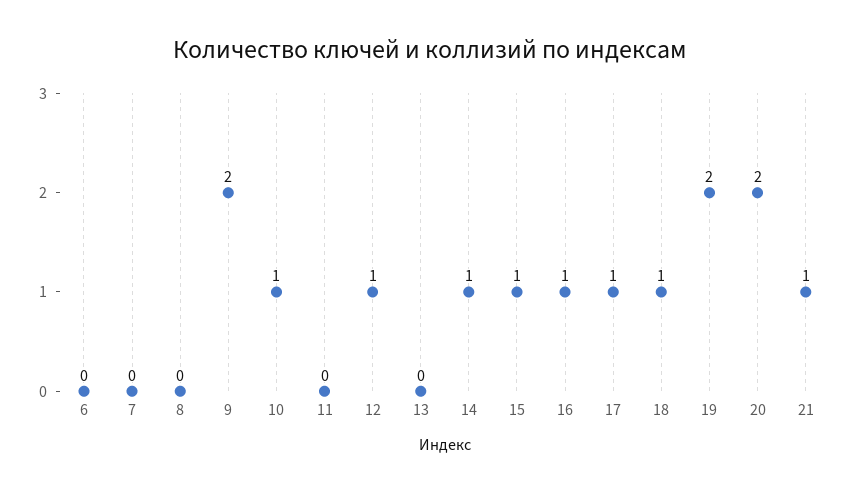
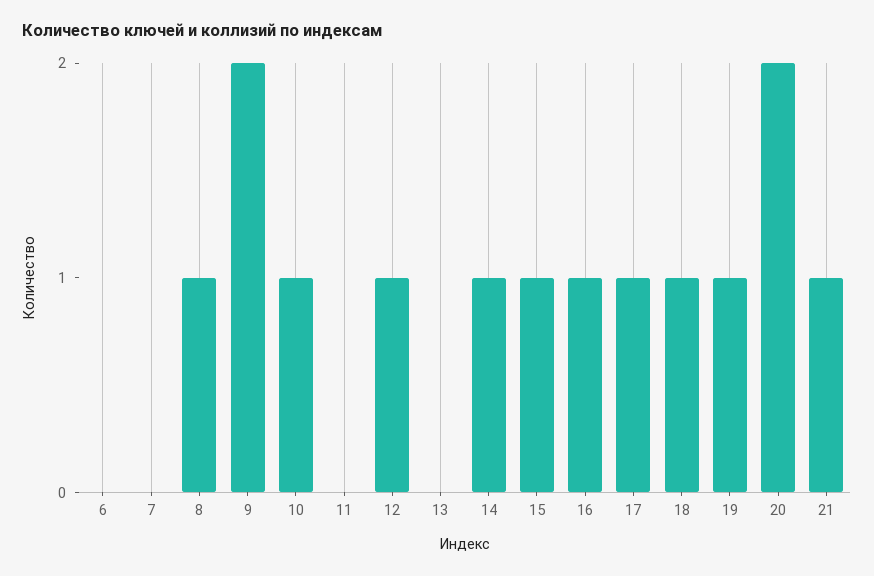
8: 0 -> 1
19: 2 -> 1

